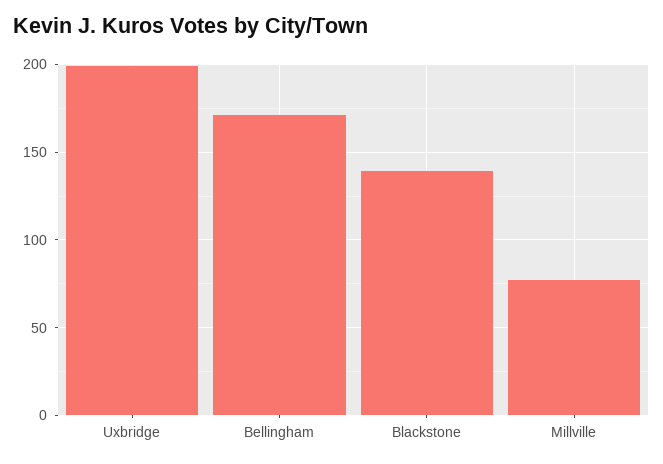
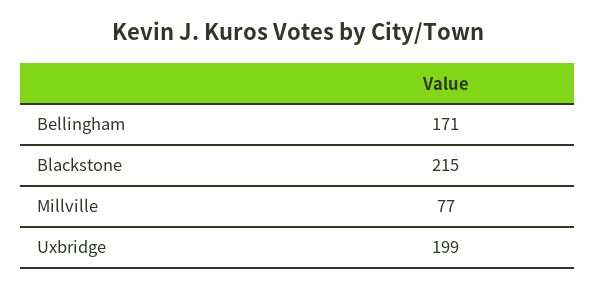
Blackstone: 140 -> 215

